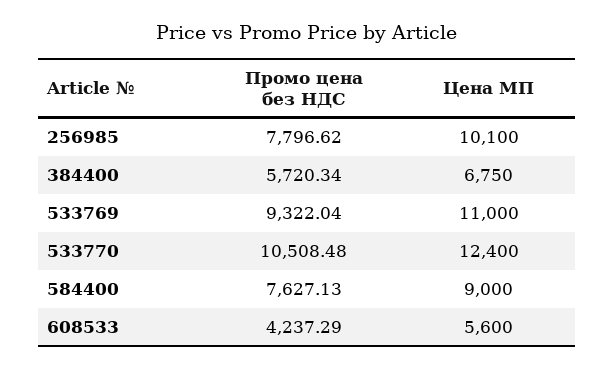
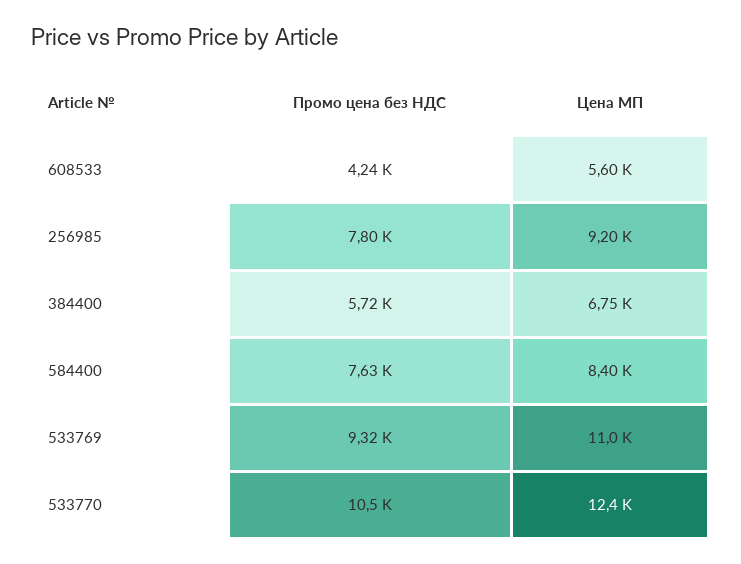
Цена МП, 256985: 10100 -> 9200
Цена МП, 584400: 9000 -> 8400

